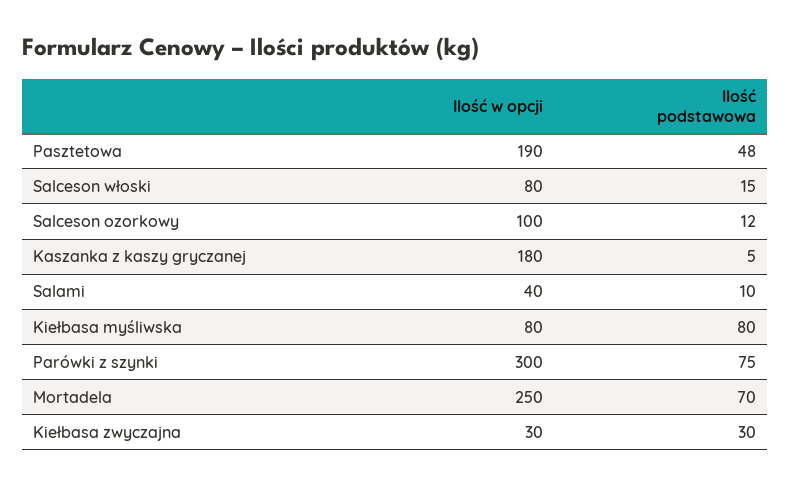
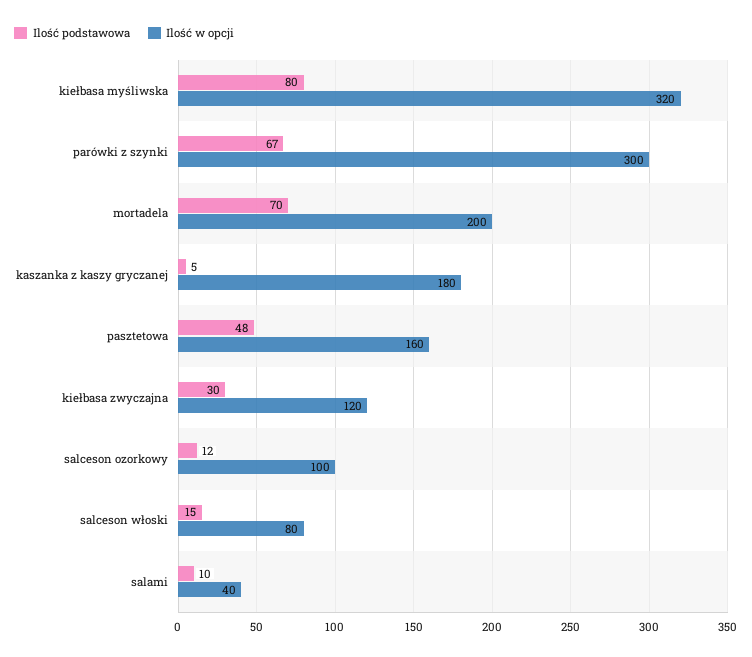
Ilość w opcji, Pasztetowa: 190 -> 160
Ilość w opcji, Kiełbasa myśliwska: 80 -> 320
Ilość podstawowa, Parówki z szynki: 75 -> 67
Ilość w opcji, Mortadela: 250 -> 200
Ilość w opcji, Kiełbasa zwyczajna: 30 -> 120

